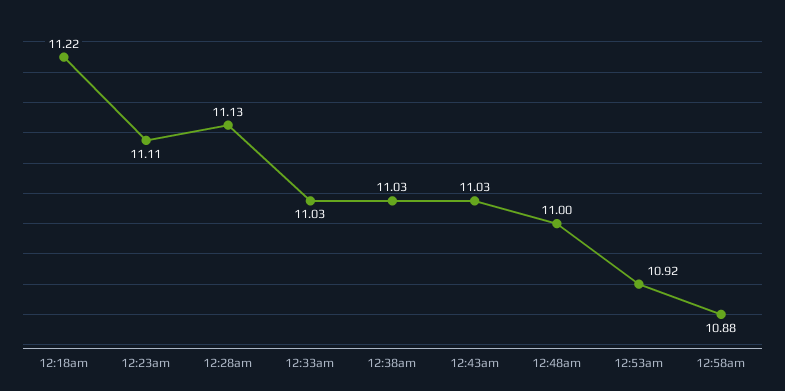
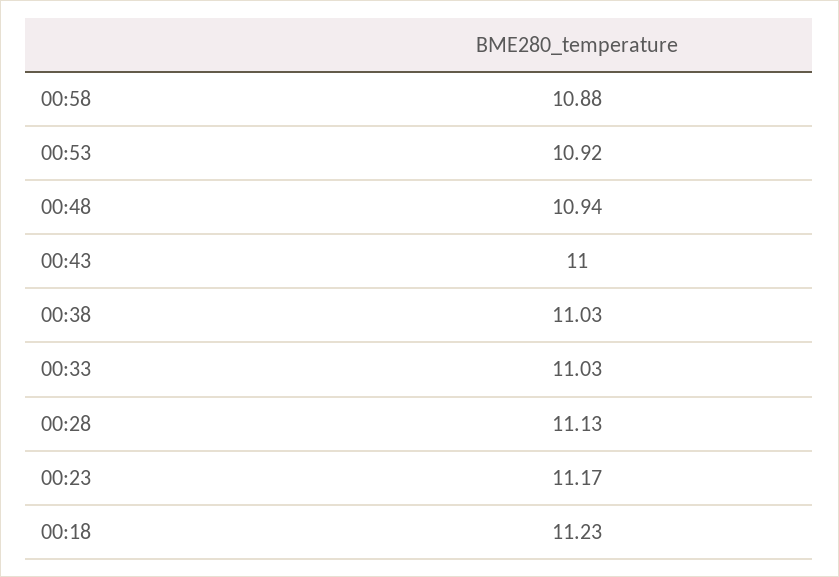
12:18am: 11.22 -> 11.23
12:23am: 11.11 -> 11.17
12:43am: 11.03 -> 11
12:48am: 11 -> 10.94

